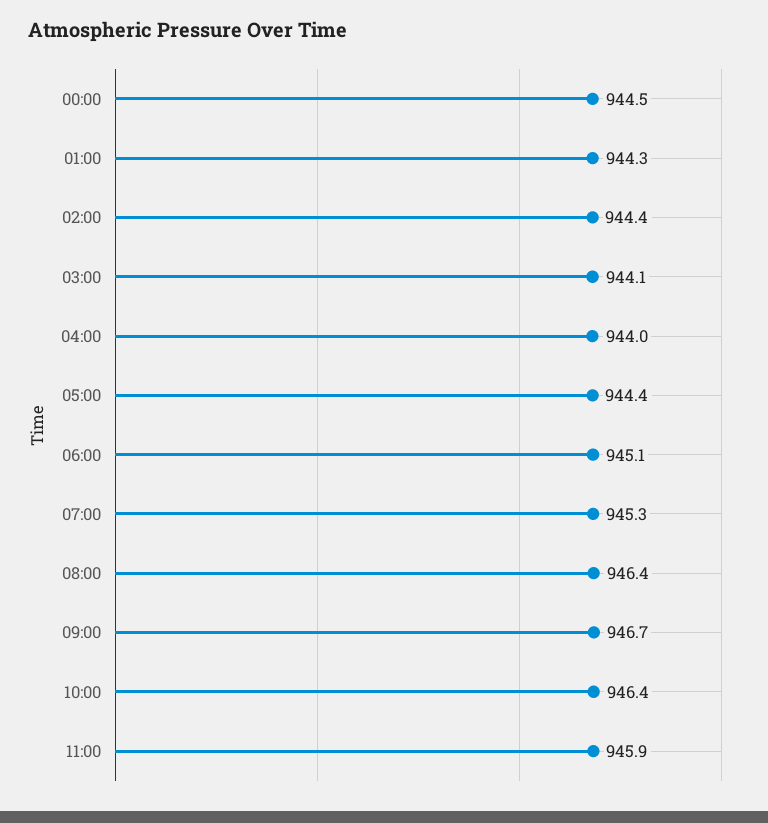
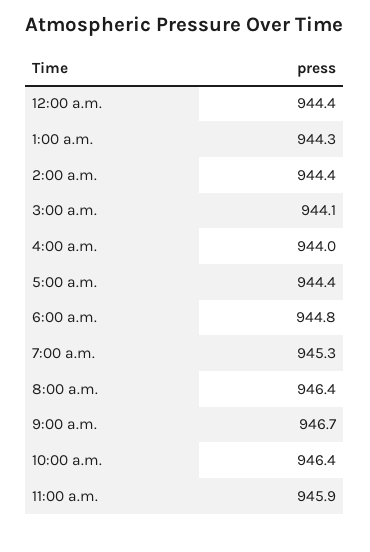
00:00: 944.5 -> 944.4
06:00: 945.1 -> 944.8

